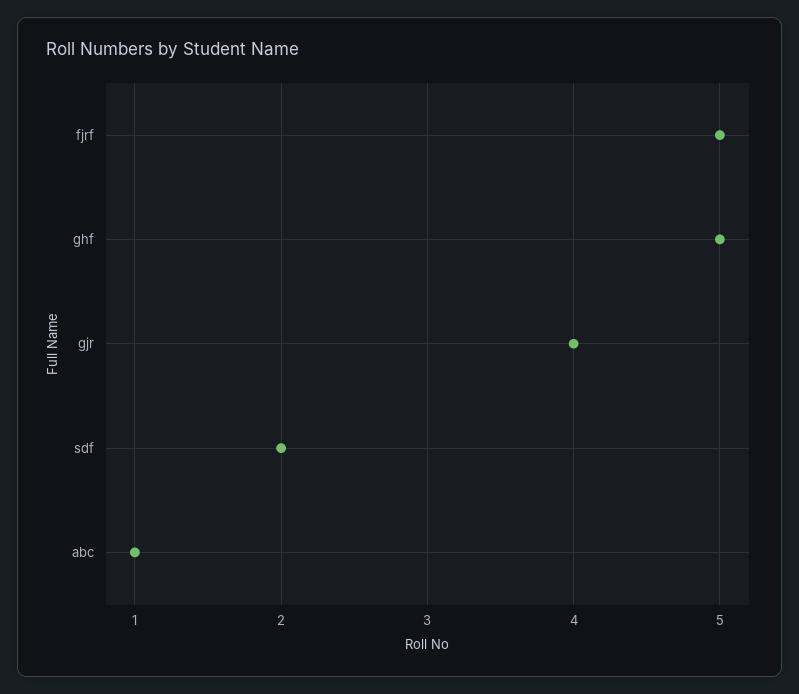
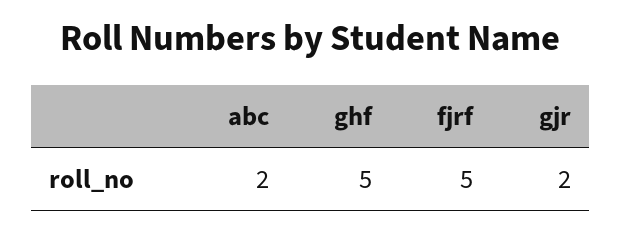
gjr: 4 -> 2
sdf: 2 -> none
abc: 1 -> 2

